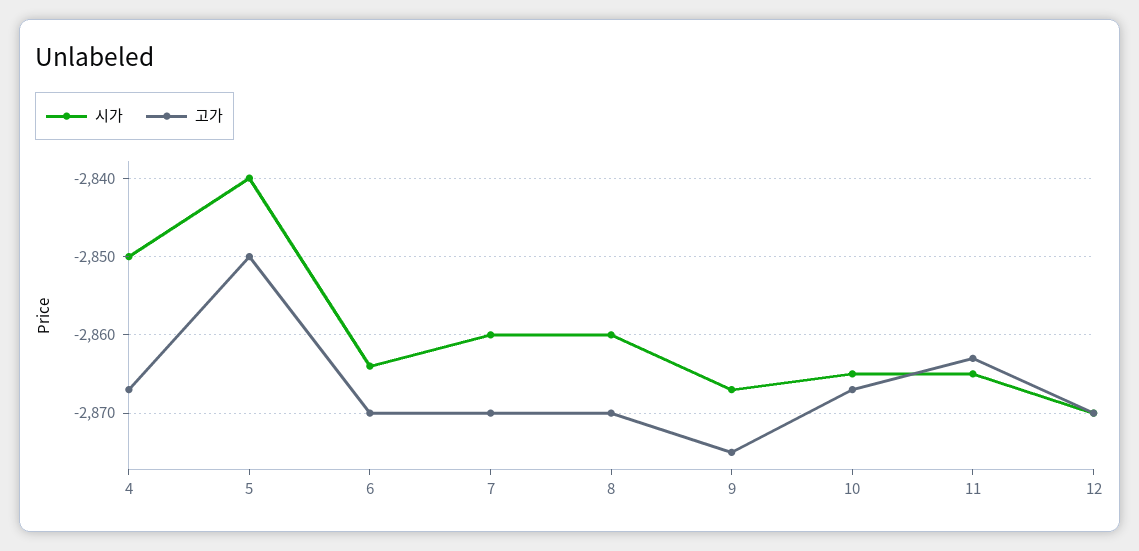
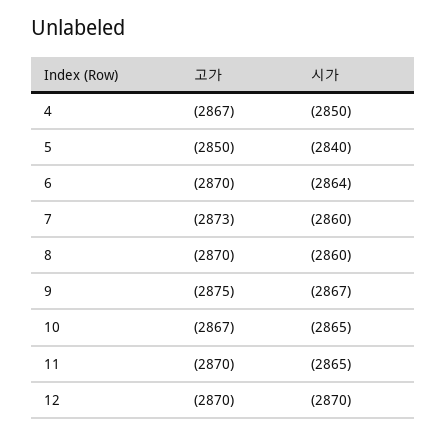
고가, 7: -2870 -> -2873
고가, 11: -2863 -> -2870

